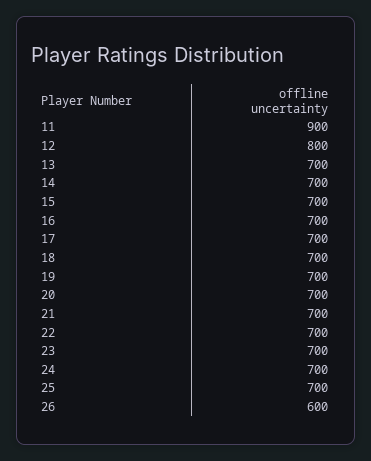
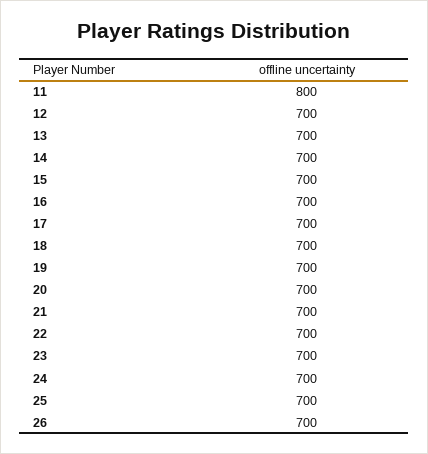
11: 900 -> 800
12: 800 -> 700
26: 600 -> 700

